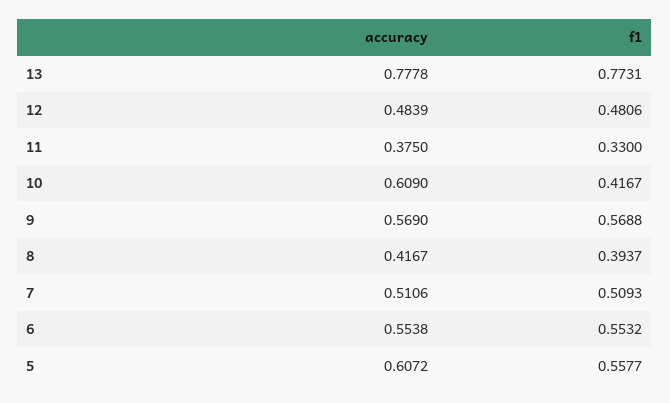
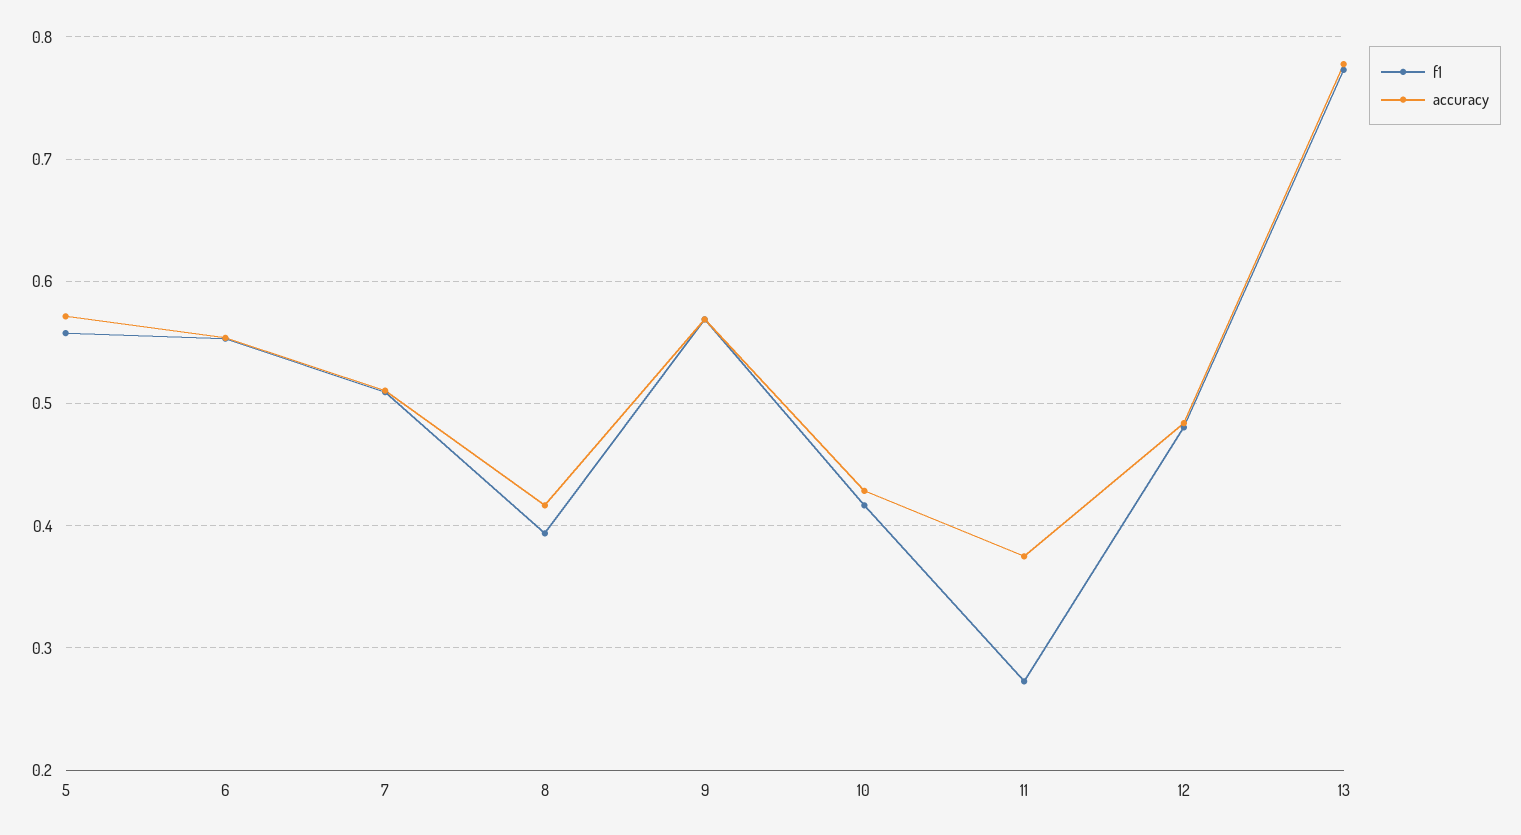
f1, 11: 0.33 -> 0.27
accuracy, 10: 0.609 -> 0.43
accuracy, 5: 0.6072 -> 0.57

